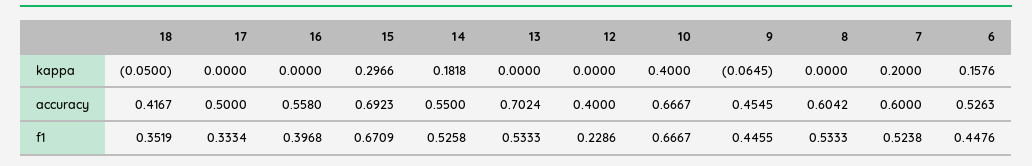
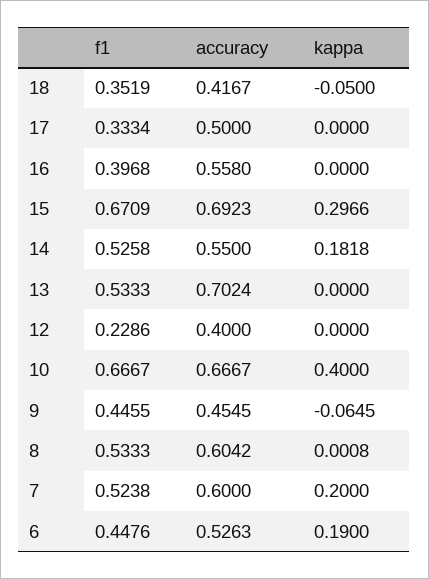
8, kappa: 0 -> 0.0008
6, kappa: 0.1576 -> 0.19

